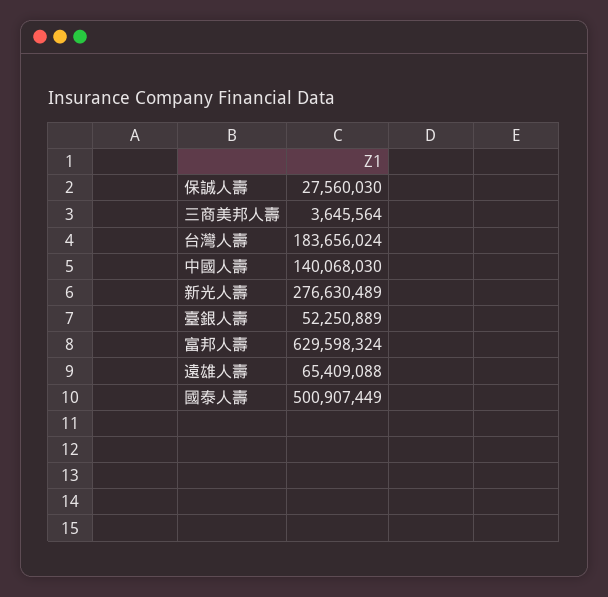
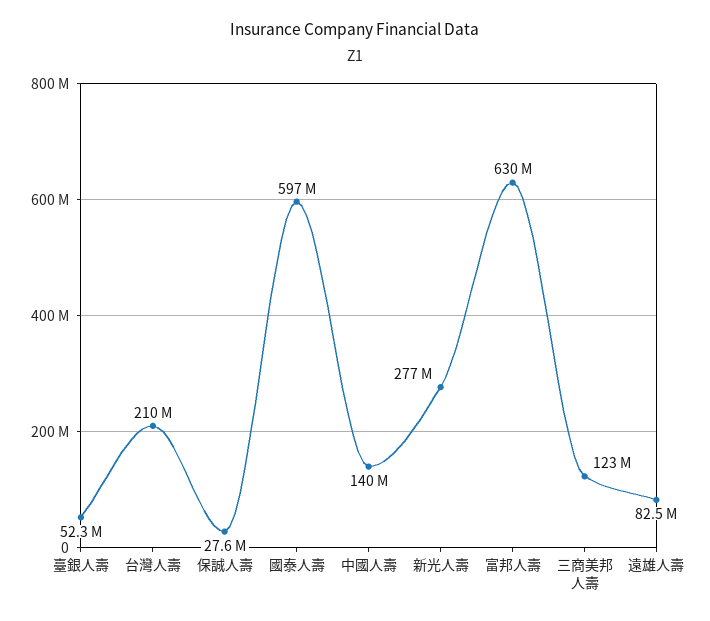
三商美邦人壽: 3645564 -> 123000000
台灣人壽: 183656024 -> 210000000
遠雄人壽: 65409088 -> 82500000
國泰人壽: 500907449 -> 597000000

